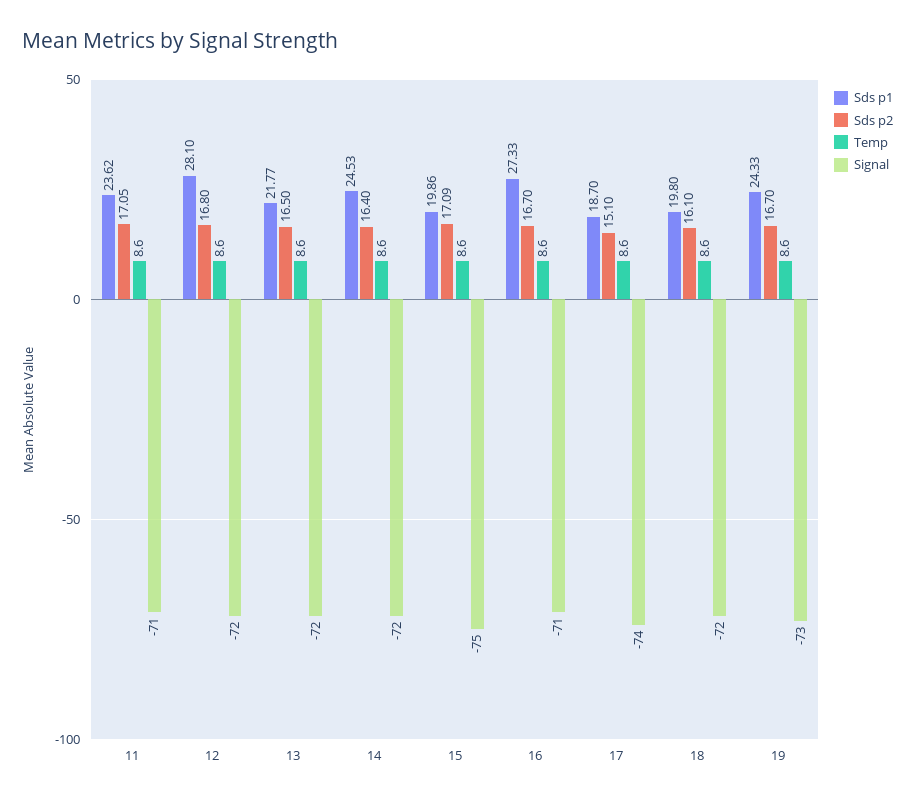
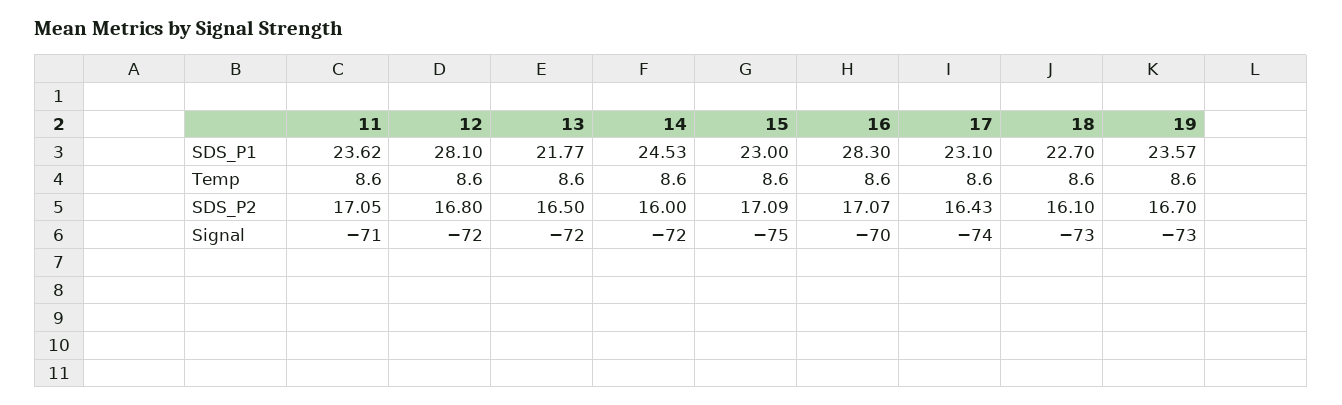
Sds p2, 14: 16.4 -> 16
Sds p1, 15: 19.86 -> 23
Sds p1, 16: 27.33 -> 28.3
Sds p2, 16: 16.7 -> 17.07
Signal, 16: -71 -> -70
Sds p1, 17: 18.7 -> 23.1
Sds p2, 17: 15.1 -> 16.43
Sds p1, 18: 19.8 -> 22.7
Signal, 18: -72 -> -73
Sds p1, 19: 24.33 -> 23.57

